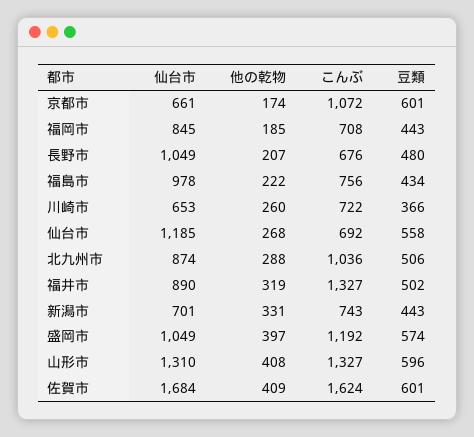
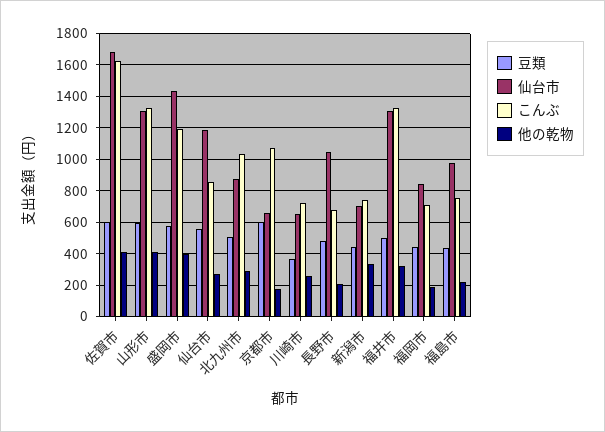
こんぶ, 仙台市: 692 -> 850
仙台市, 福井市: 890 -> 1300
仙台市, 盛岡市: 1049 -> 1450

